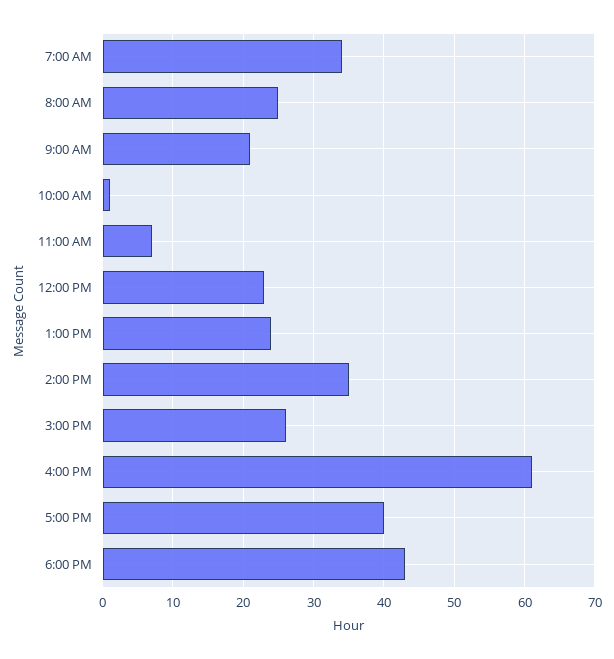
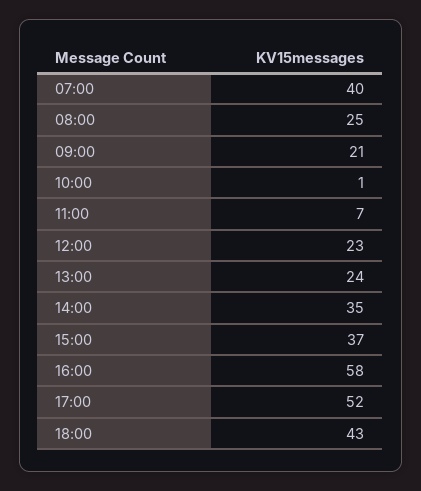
7:00 AM: 34 -> 40
3:00 PM: 26 -> 37
4:00 PM: 61 -> 58
5:00 PM: 40 -> 52

